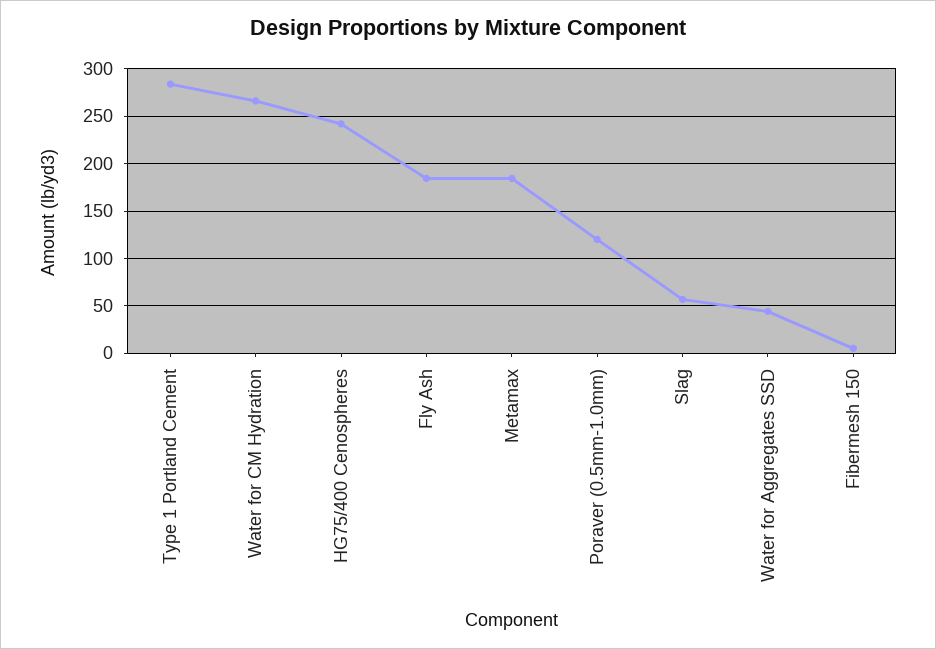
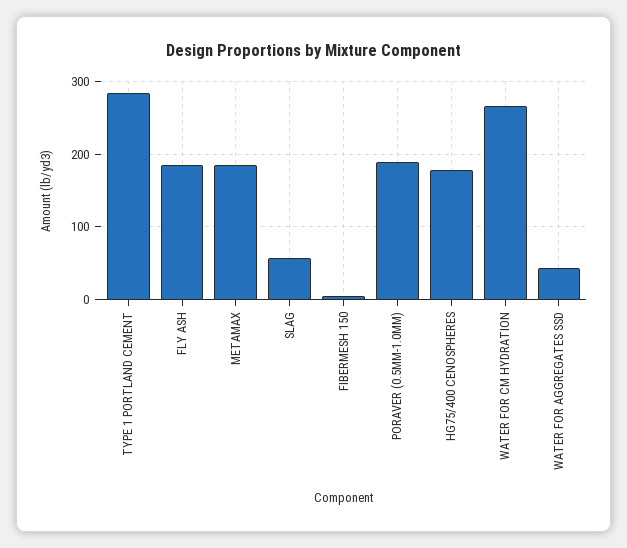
HG75/400 Cenospheres: 240 -> 180
Poraver (0.5mm-1.0mm): 120 -> 190

